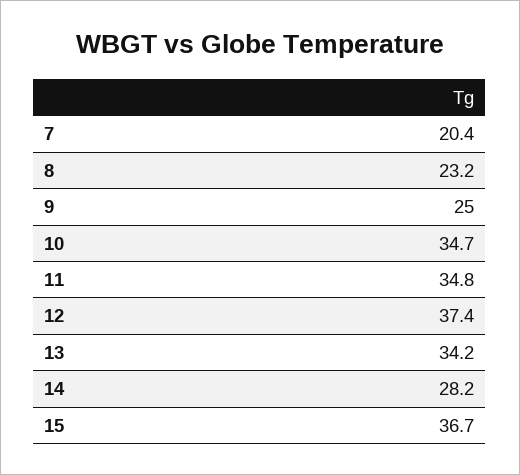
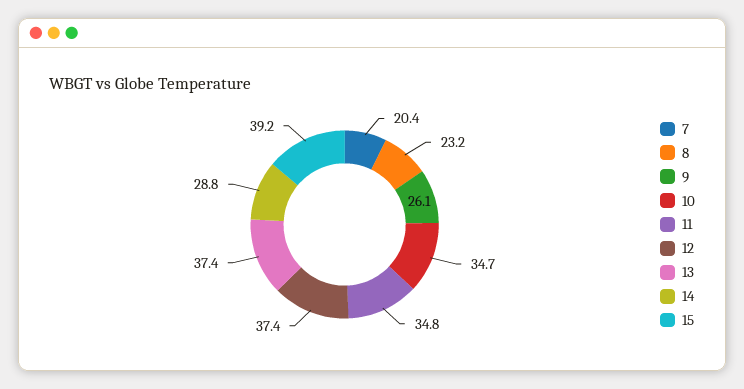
9: 25 -> 26.1
13: 34.2 -> 37.4
14: 28.2 -> 28.8
15: 36.7 -> 39.2

